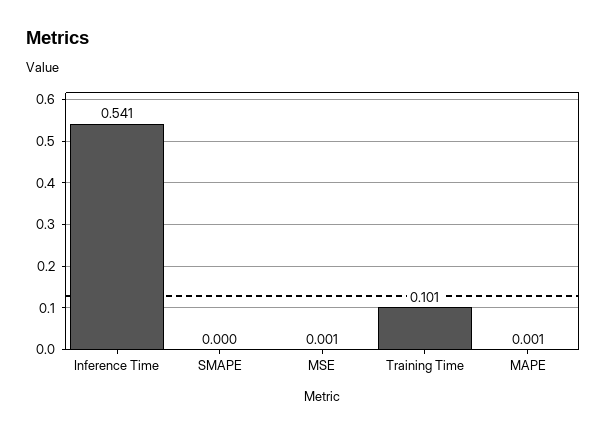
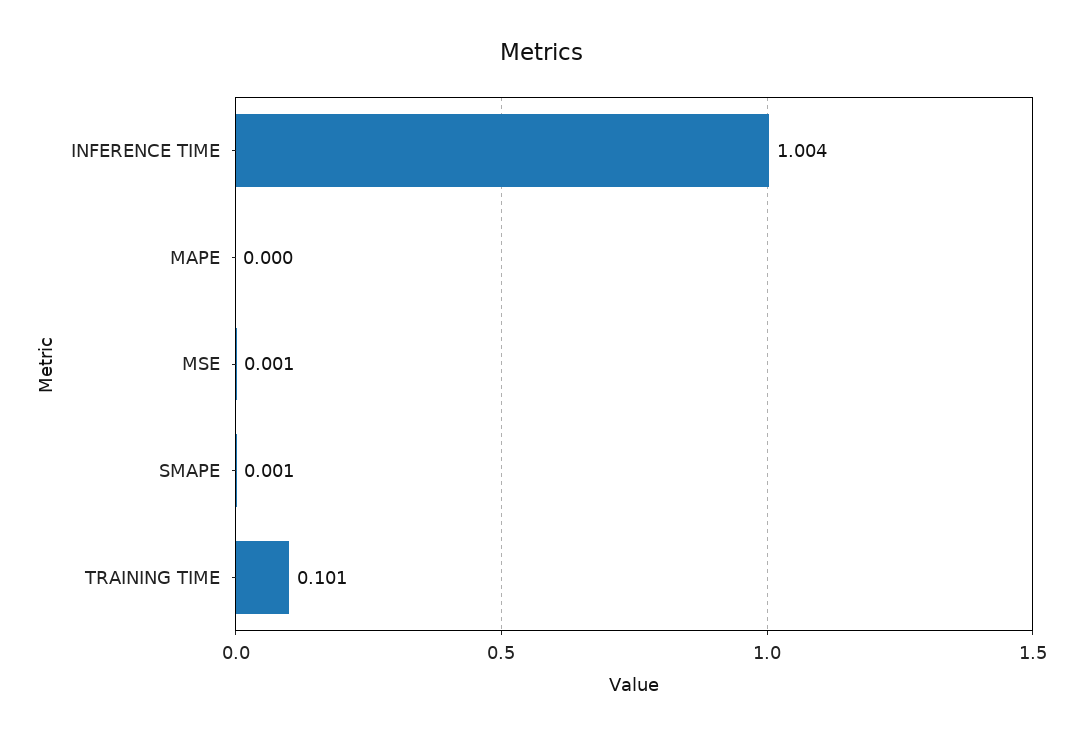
Inference Time: 0.541 -> 1.004
SMAPE: 0 -> 0.001
MAPE: 0.001 -> 0

